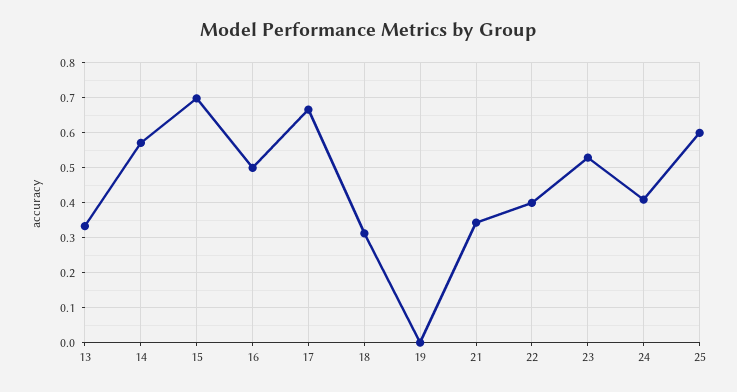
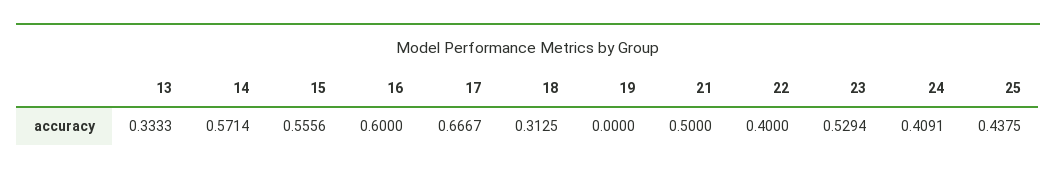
15: 0.7 -> 0.5556
16: 0.5 -> 0.6
21: 0.34 -> 0.5
25: 0.6 -> 0.4375

